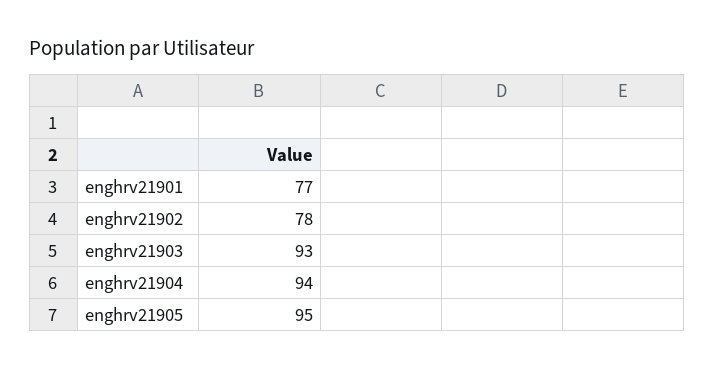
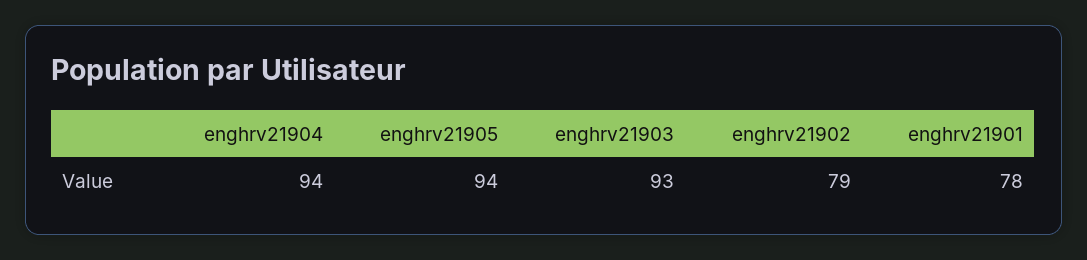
enghrv21901: 77 -> 78
enghrv21902: 78 -> 79
enghrv21905: 95 -> 94

